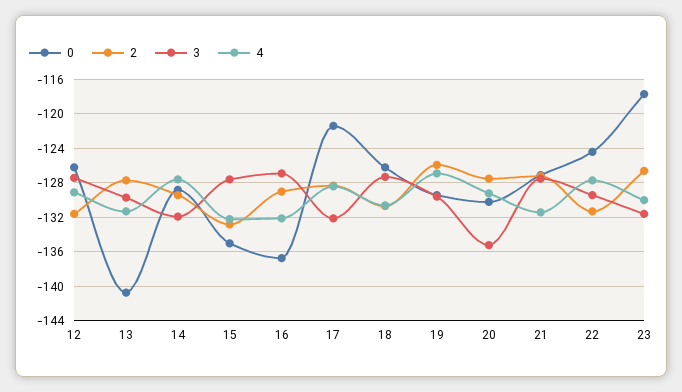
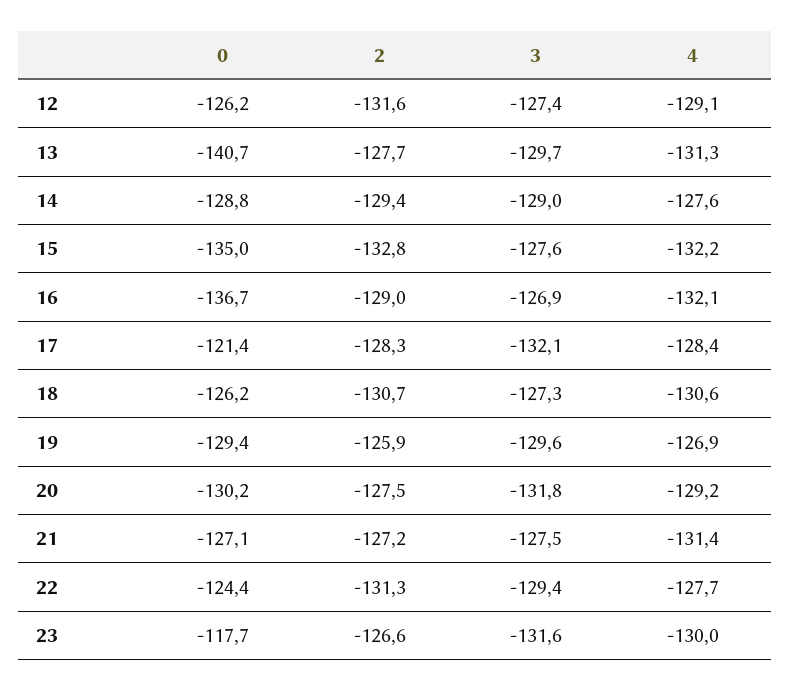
3, 14: -132 -> -129
3, 20: -135 -> -131.8

